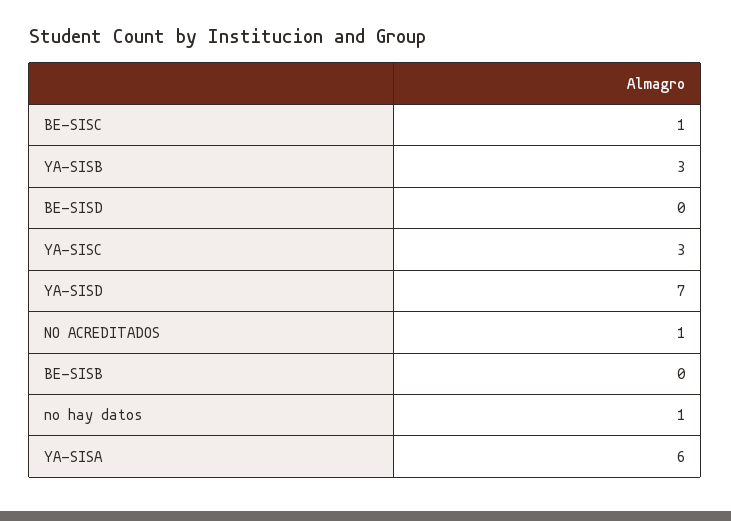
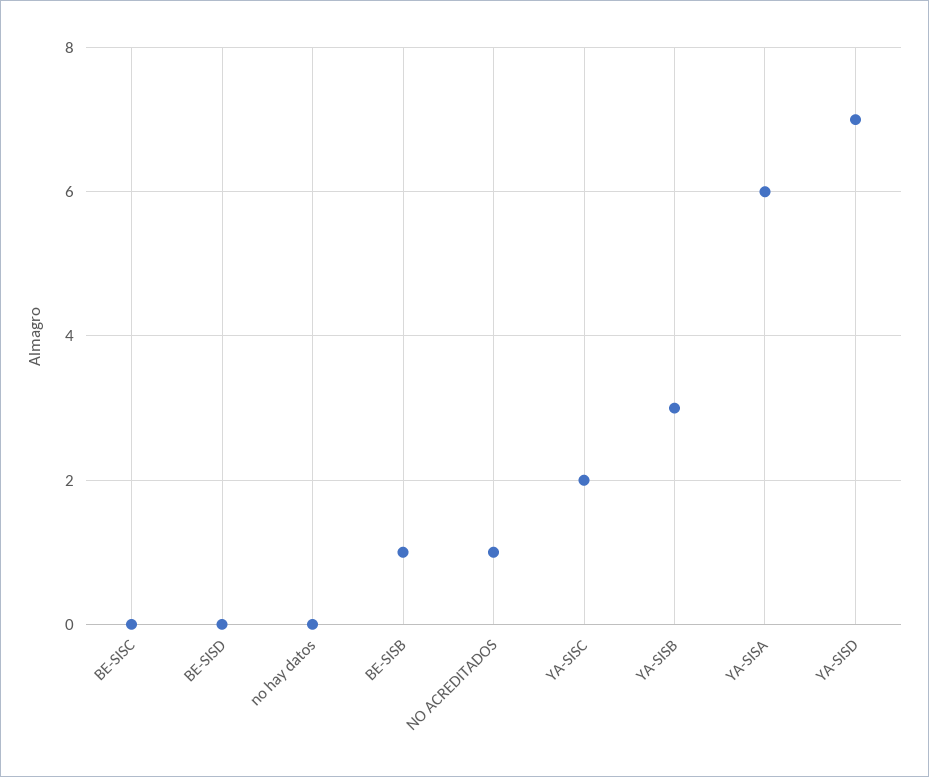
BE-SISC: 1 -> 0
YA-SISC: 3 -> 2
BE-SISB: 0 -> 1
no hay datos: 1 -> 0

